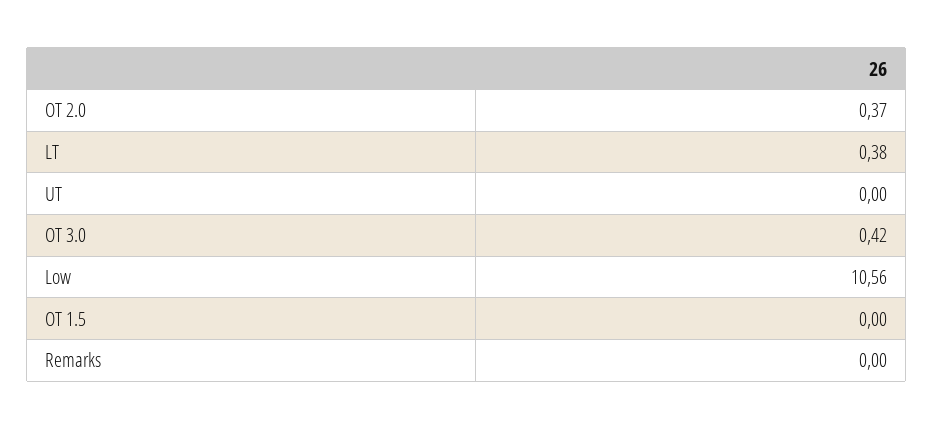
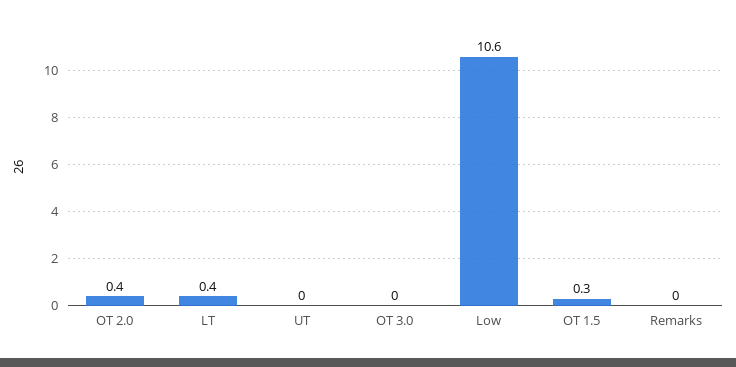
OT 3.0: 0.42 -> 0
OT 1.5: 0 -> 0.3

